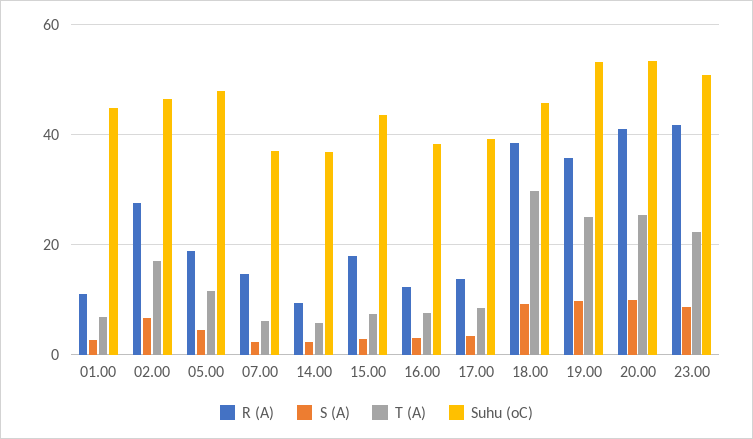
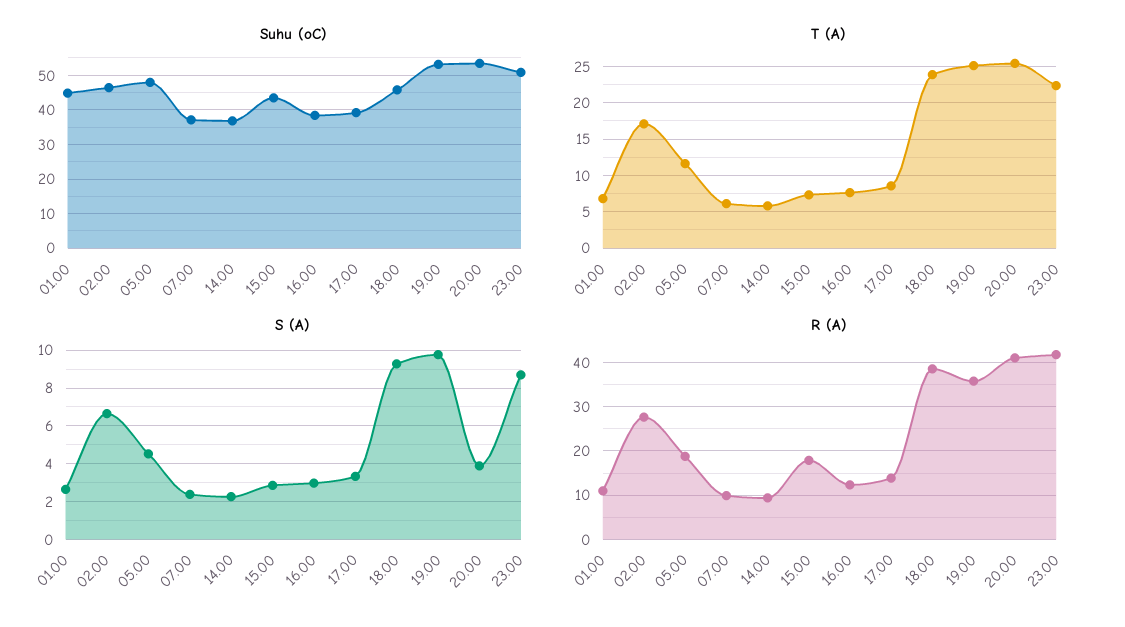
R (A), 07.00: 14 -> 10
T (A), 18.00: 30 -> 24
S (A), 20.00: 10 -> 4

